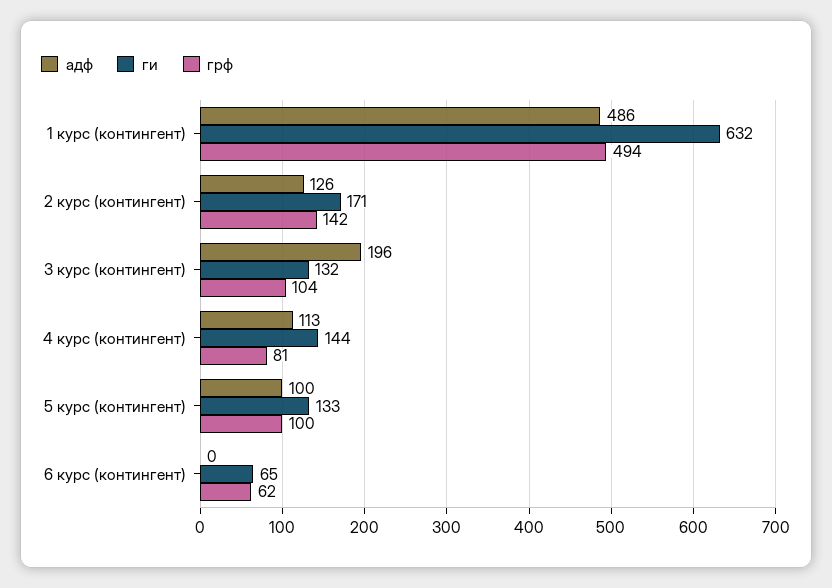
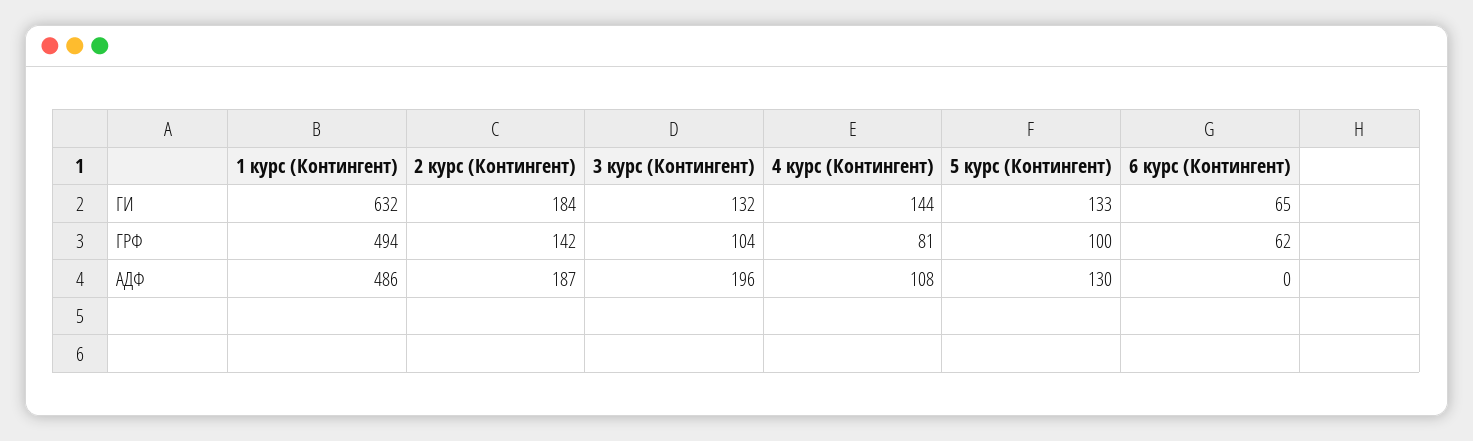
адф, 2 курс (контингент): 126 -> 187
ги, 2 курс (контингент): 171 -> 184
адф, 4 курс (контингент): 113 -> 108
адф, 5 курс (контингент): 100 -> 130

